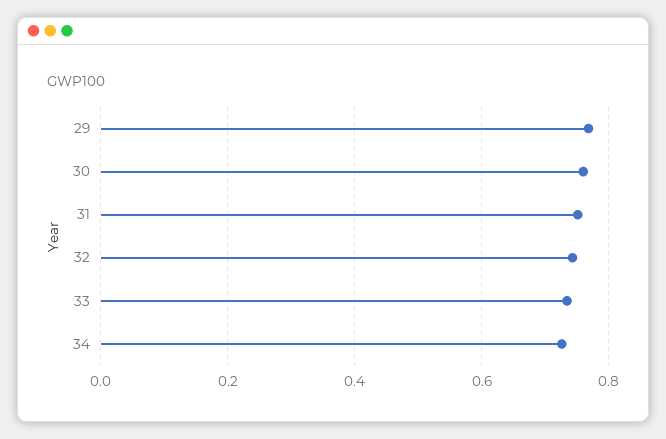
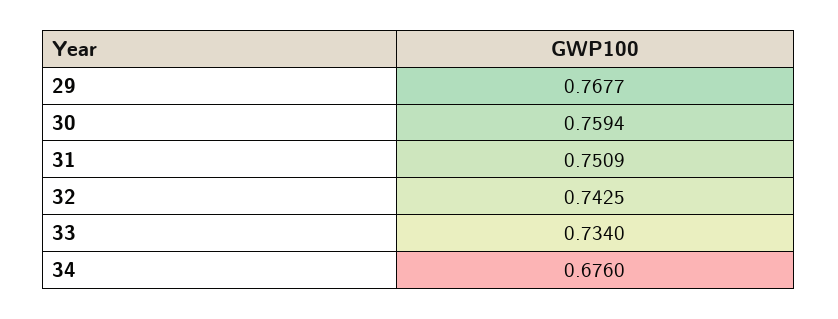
34: 0.72 -> 0.676

